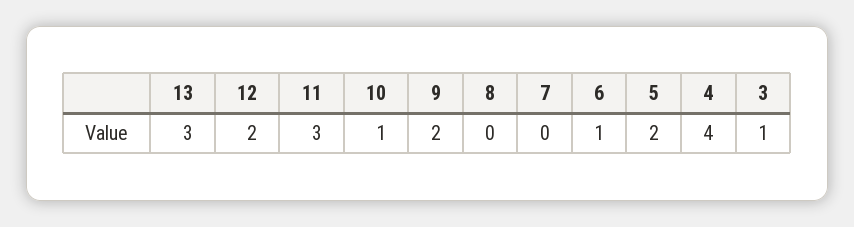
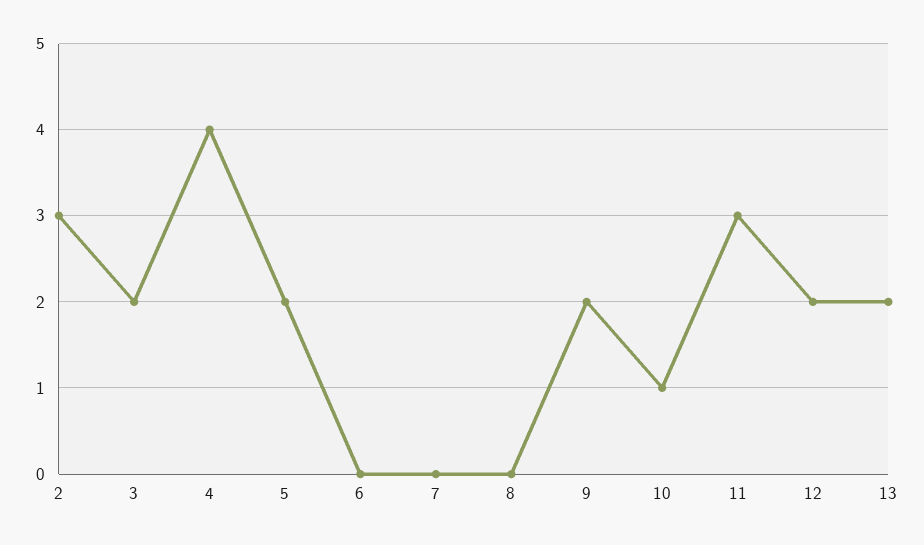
13: 3 -> 2
6: 1 -> 0
3: 1 -> 2
2: none -> 3

